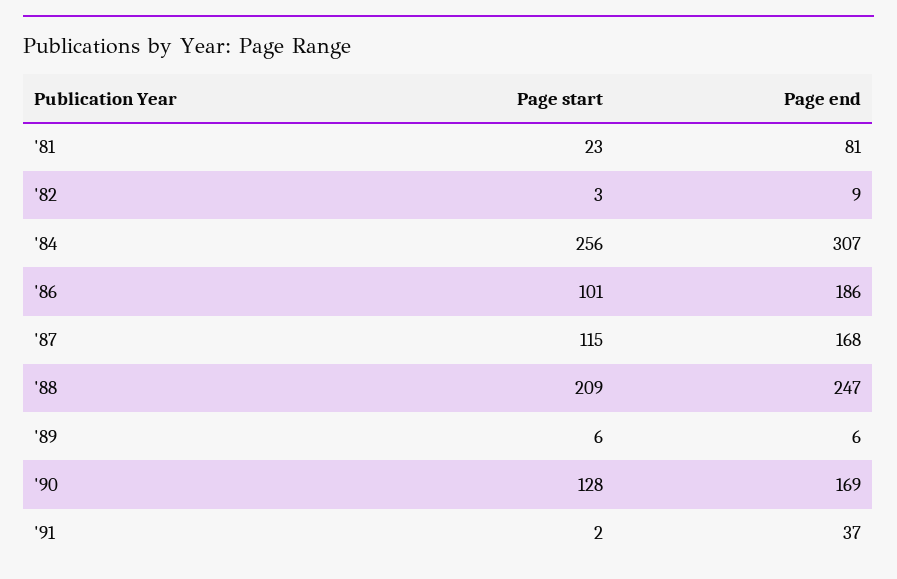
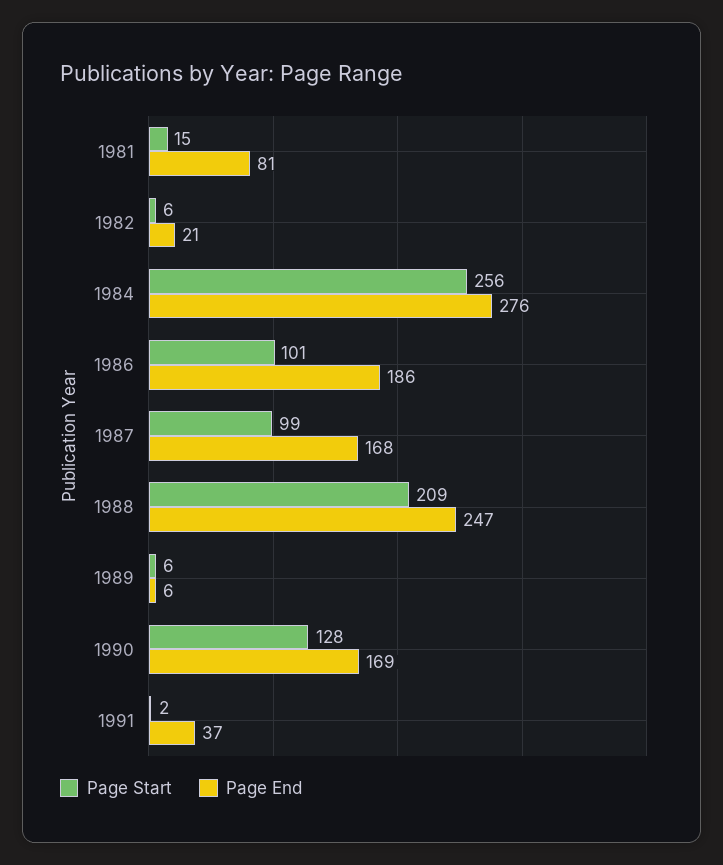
Page start, '81: 23 -> 15
Page start, '82: 3 -> 6
Page end, '82: 9 -> 21
Page end, '84: 307 -> 276
Page start, '87: 115 -> 99

